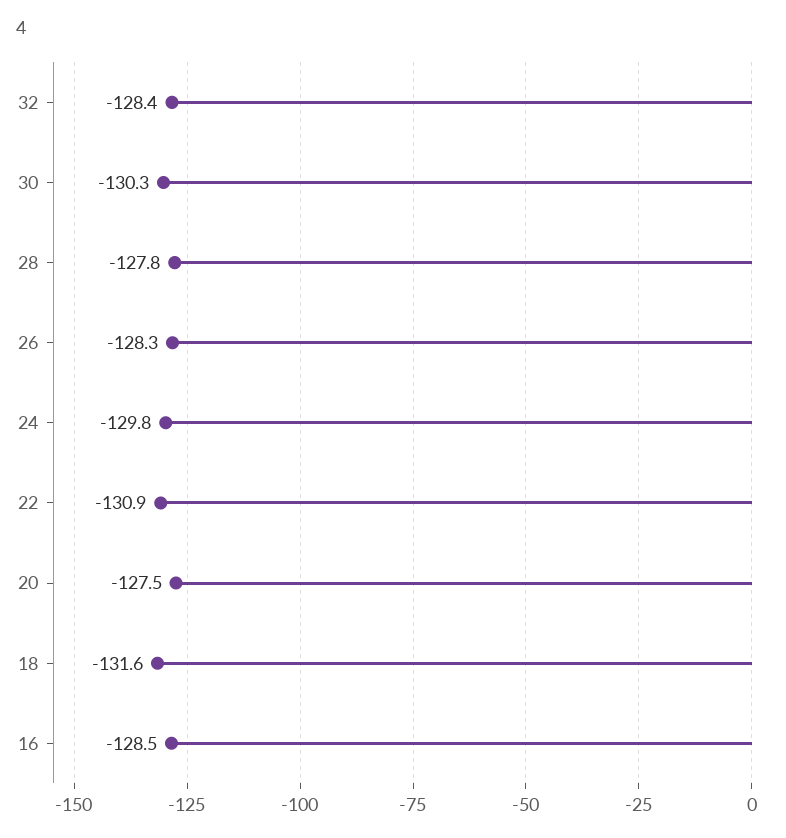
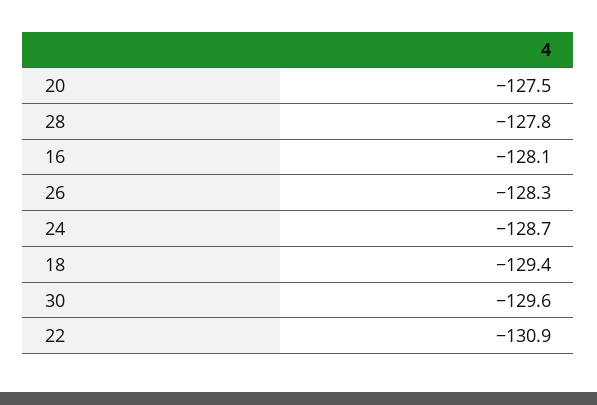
32: -128.4 -> none
30: -130.3 -> -129.6
24: -129.8 -> -128.7
18: -131.6 -> -129.4
16: -128.5 -> -128.1

